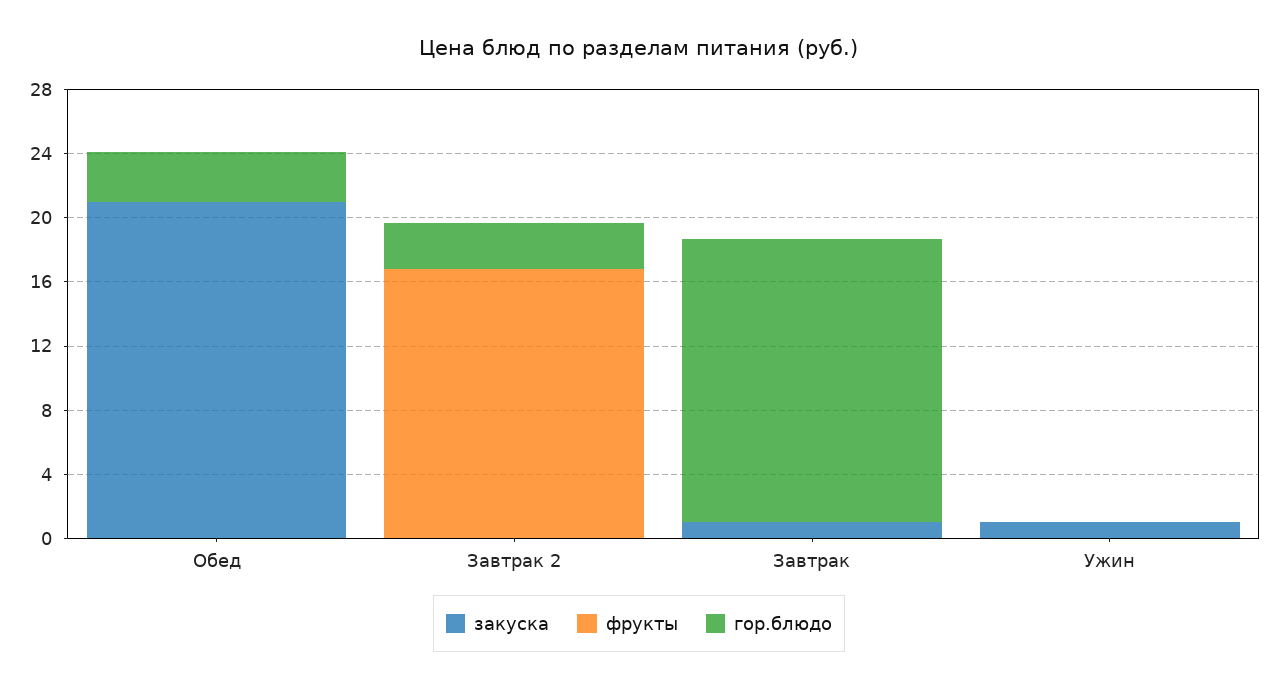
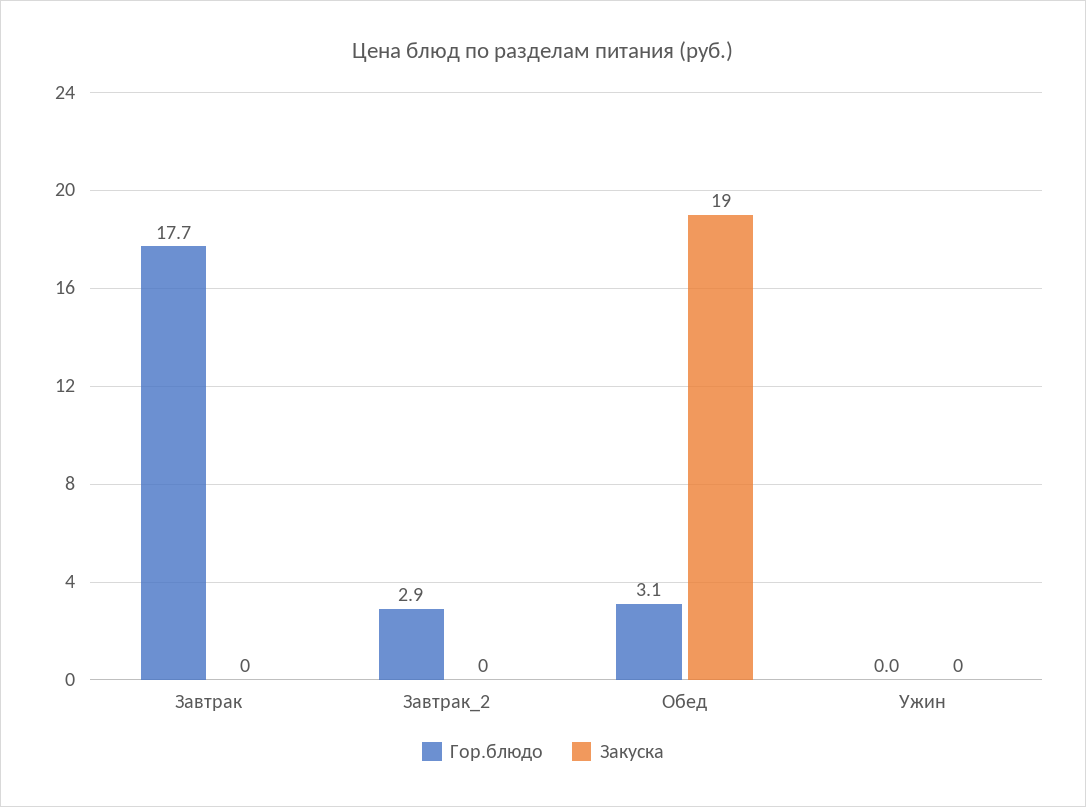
закуска, Обед: 21 -> 19
фрукты, Обед: 0 -> none
фрукты, Завтрак 2: 17 -> none
закуска, Завтрак: 1 -> 0
фрукты, Завтрак: 0 -> none
закуска, Ужин: 1 -> 0
фрукты, Ужин: 0 -> none

